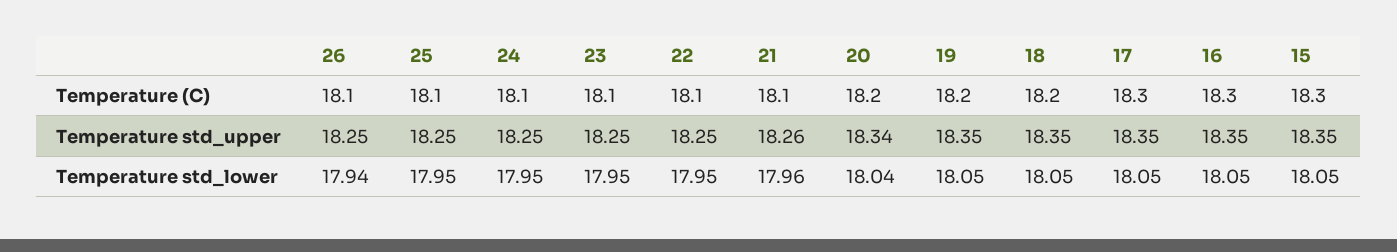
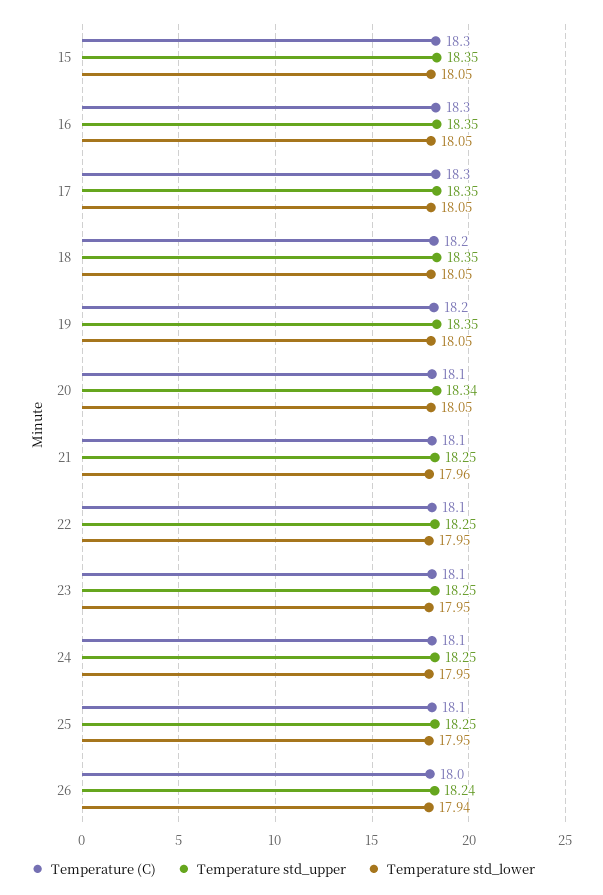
Temperature (C), 26: 18.1 -> 18
Temperature (C), 20: 18.2 -> 18.1
Temperature std_upper, 26: 18.25 -> 18.24
Temperature std_upper, 21: 18.26 -> 18.25
Temperature std_lower, 20: 18.04 -> 18.05

